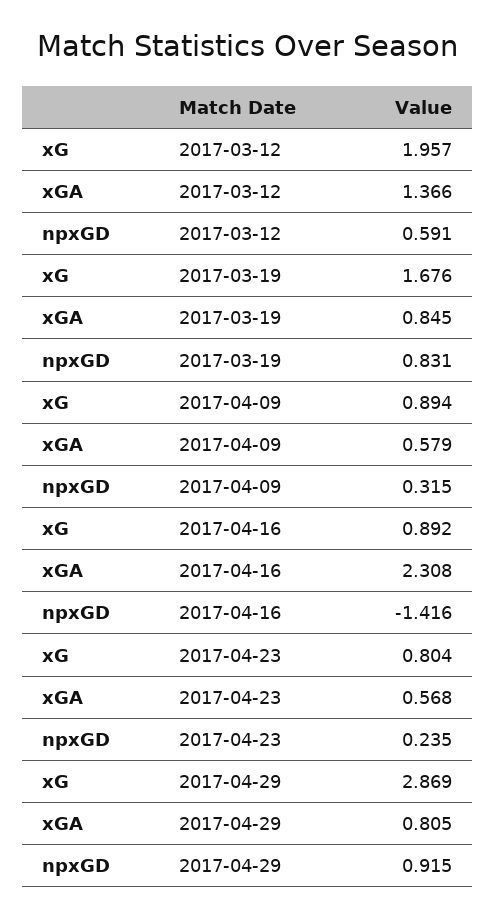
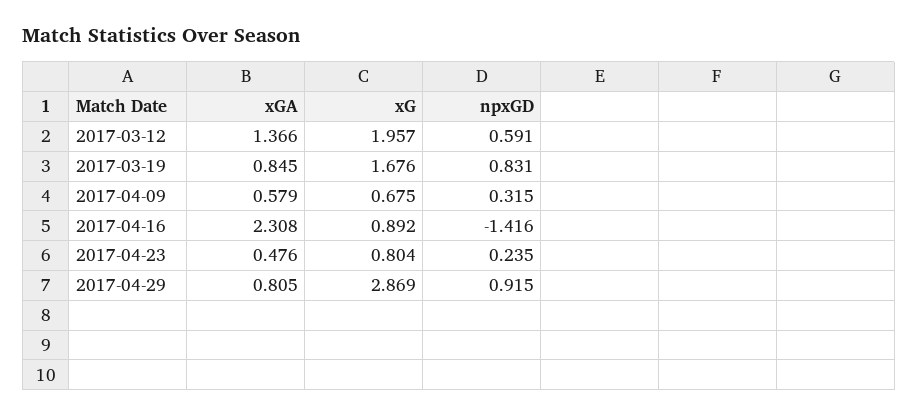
xG, 2017-04-09: 0.894 -> 0.675
xGA, 2017-04-23: 0.568 -> 0.476

